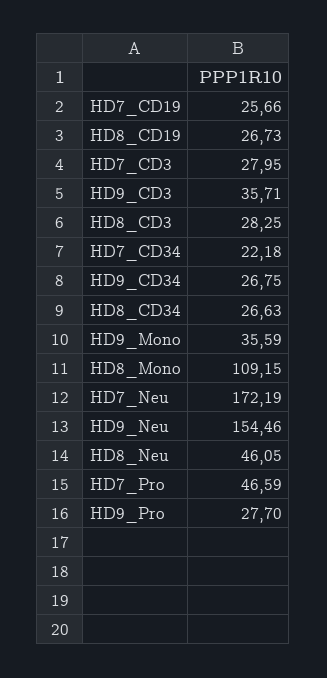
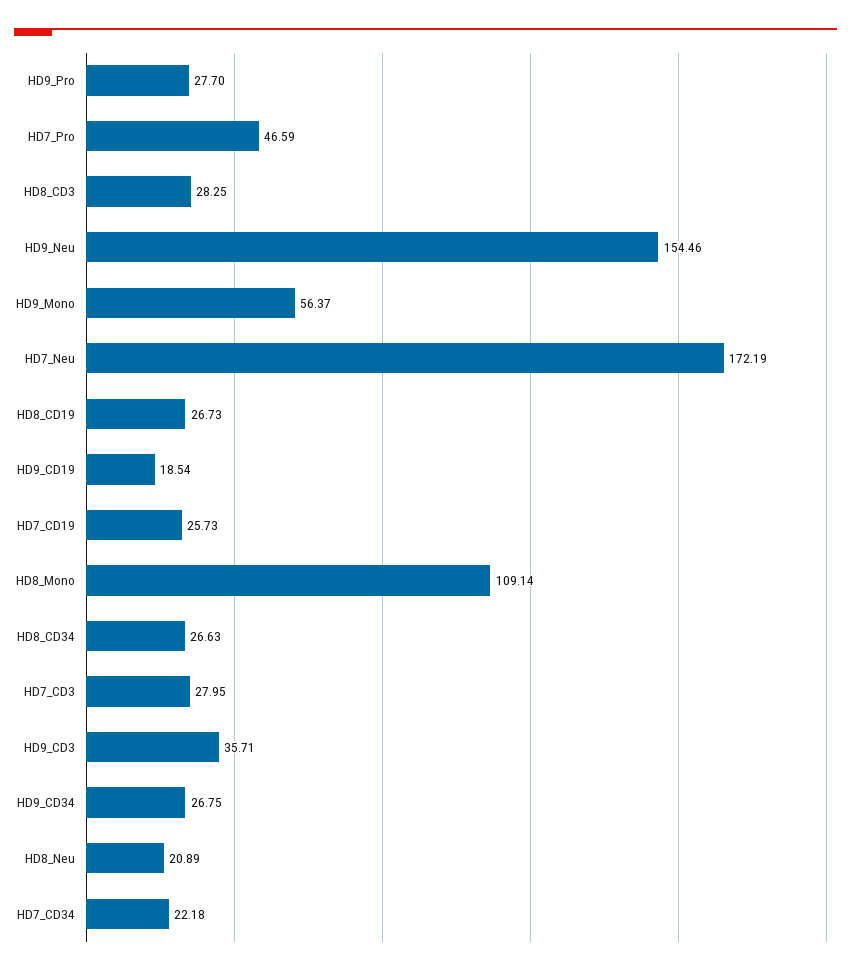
HD7_CD19: 25.66 -> 25.73
HD9_Mono: 35.59 -> 56.37
HD8_Mono: 109.15 -> 109.14
HD8_Neu: 46.05 -> 20.89
HD9_CD19: none -> 18.54

